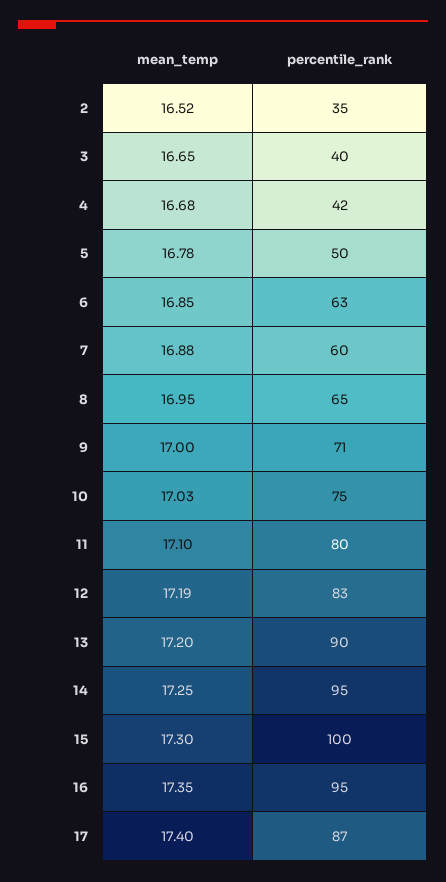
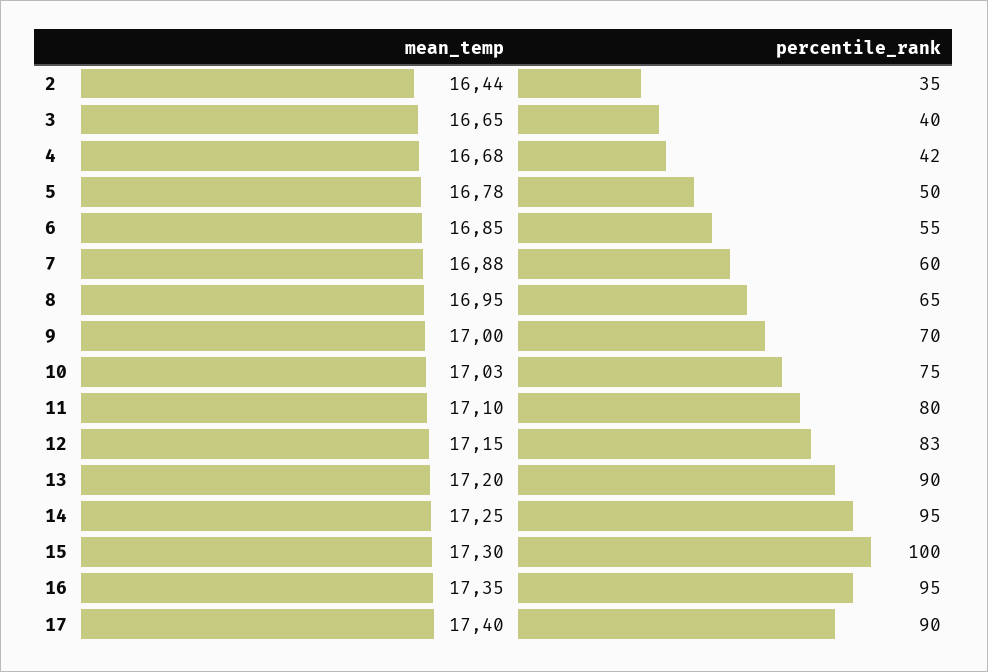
mean_temp, 2: 16.52 -> 16.44
percentile_rank, 6: 63 -> 55
percentile_rank, 9: 71 -> 70
mean_temp, 12: 17.19 -> 17.15
percentile_rank, 17: 87 -> 90

